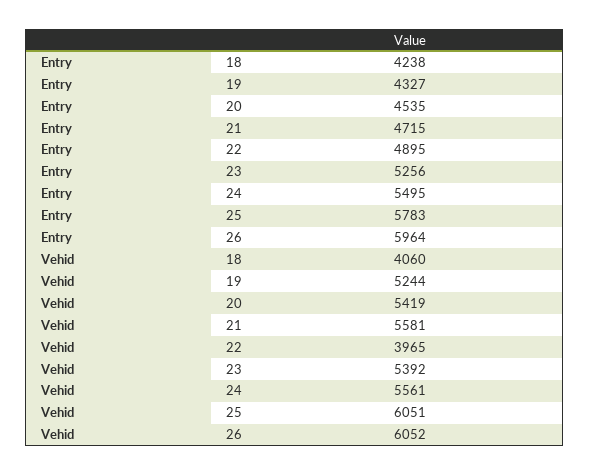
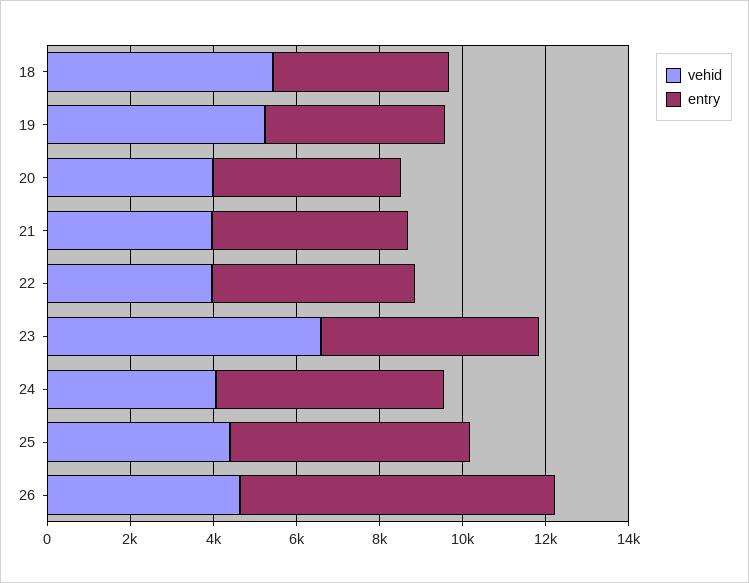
Entry, 26: 5964 -> 7500
Vehid, 18: 4060 -> 5500
Vehid, 20: 5419 -> 4000
Vehid, 21: 5581 -> 4000
Vehid, 23: 5392 -> 6500
Vehid, 24: 5561 -> 4000
Vehid, 25: 6051 -> 4500
Vehid, 26: 6052 -> 4500

